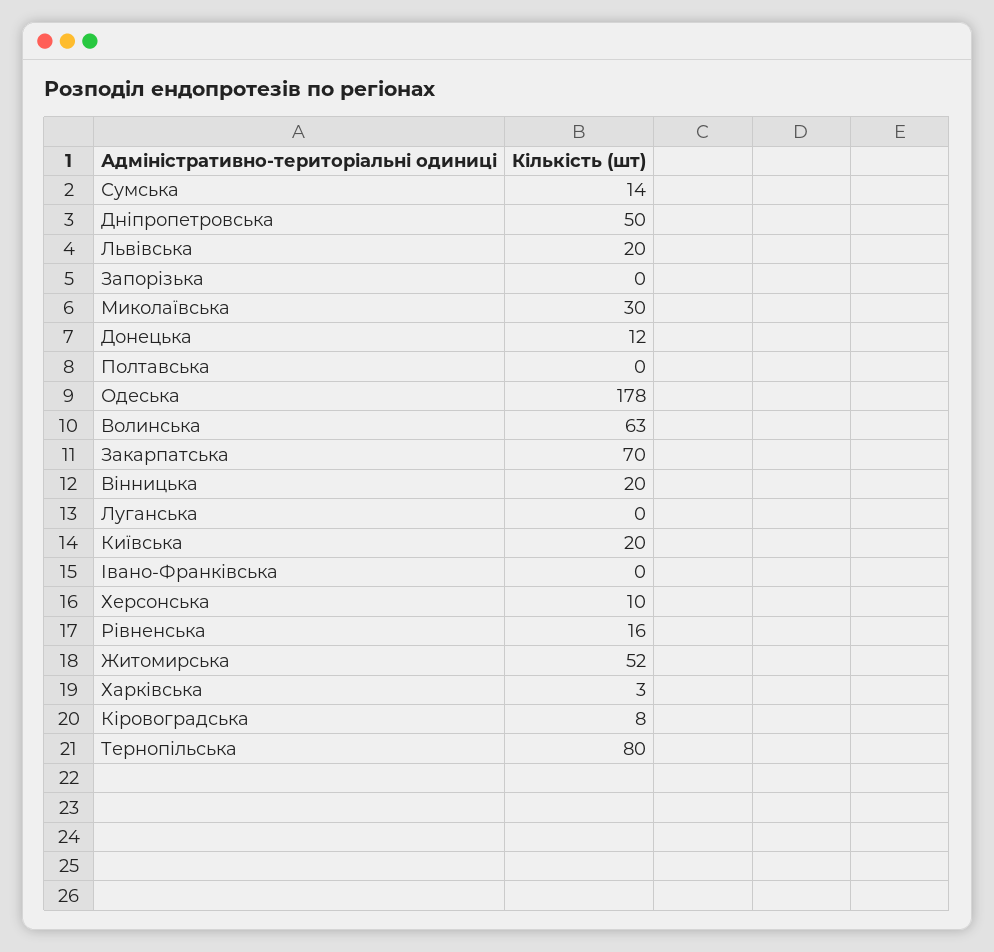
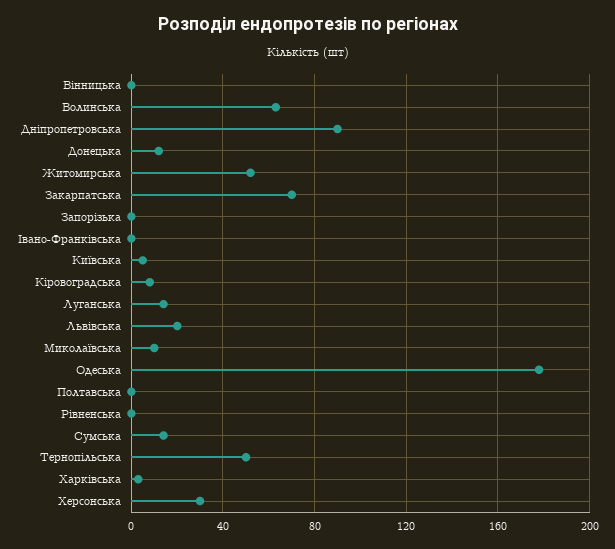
Дніпропетровська: 50 -> 90
Миколаївська: 30 -> 10
Вінницька: 20 -> 0
Луганська: 0 -> 15
Київська: 20 -> 5
Херсонська: 10 -> 30
Рівненська: 16 -> 0
Тернопільська: 80 -> 50

